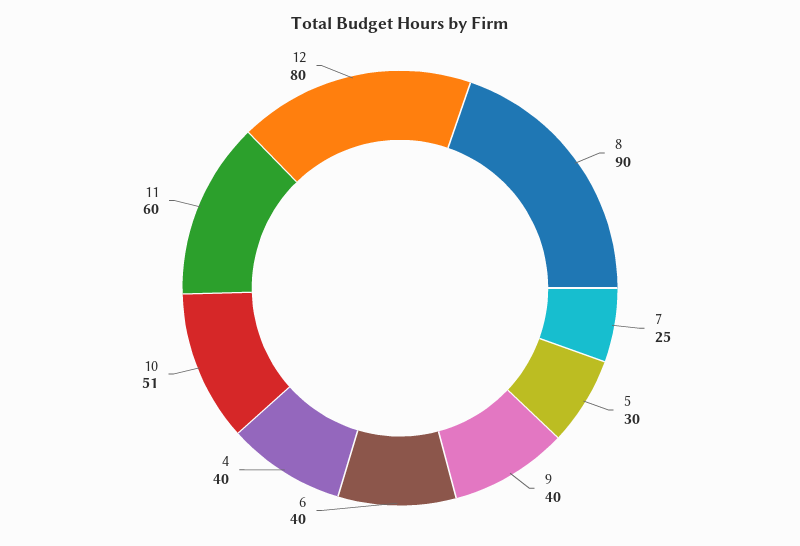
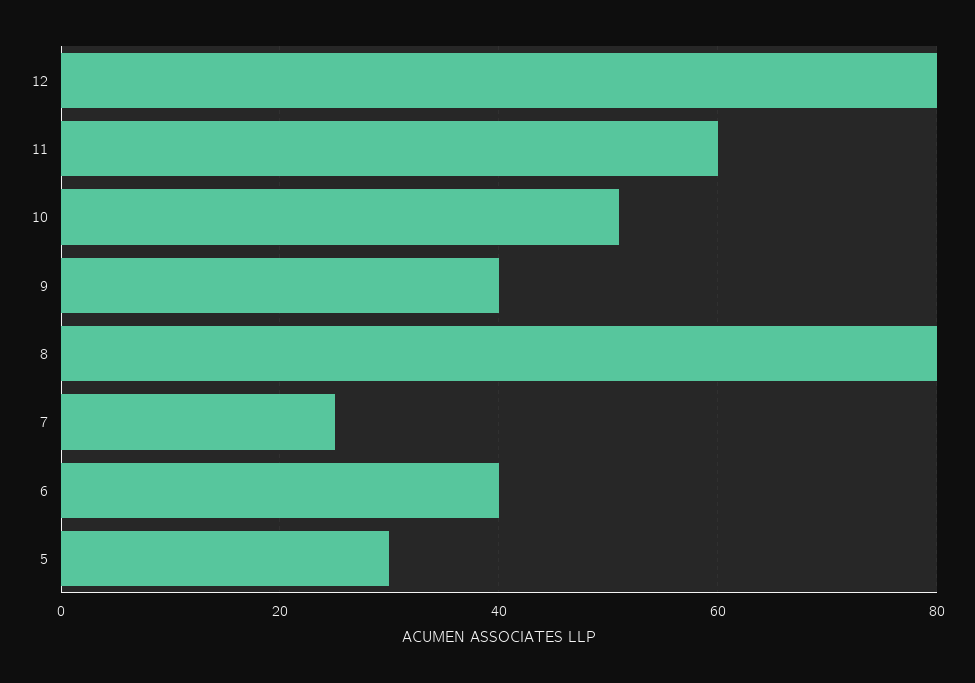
8: 90 -> 80
4: 40 -> none

